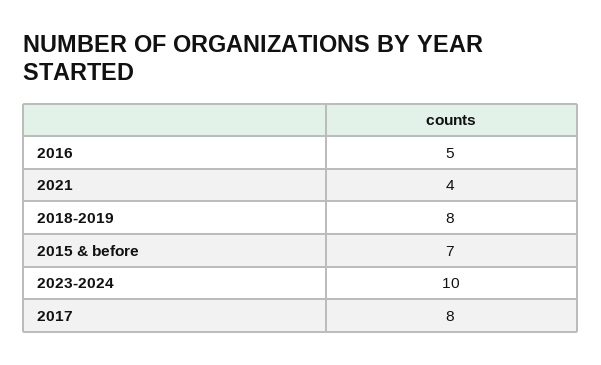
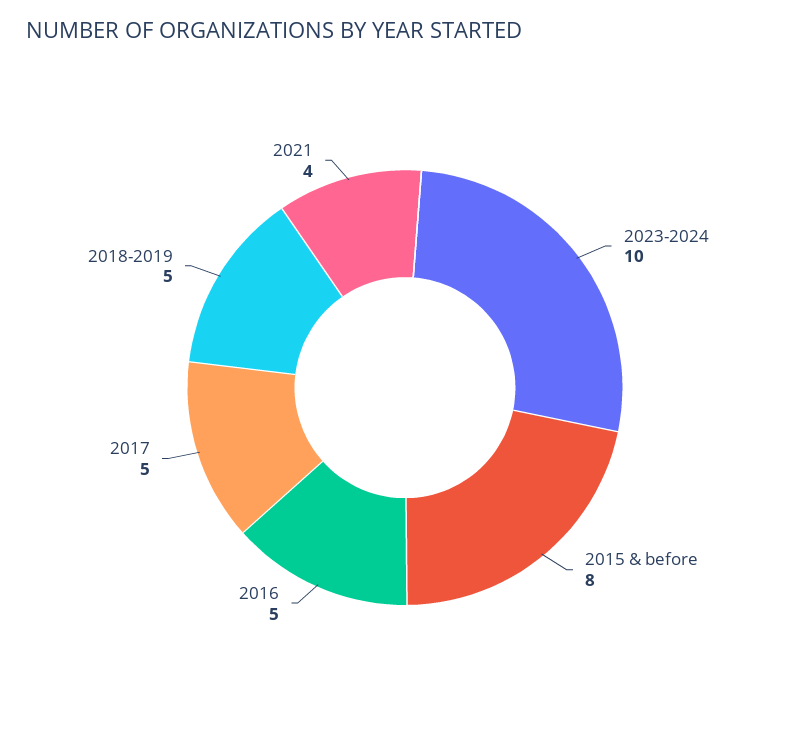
2018-2019: 8 -> 5
2015 & before: 7 -> 8
2017: 8 -> 5

